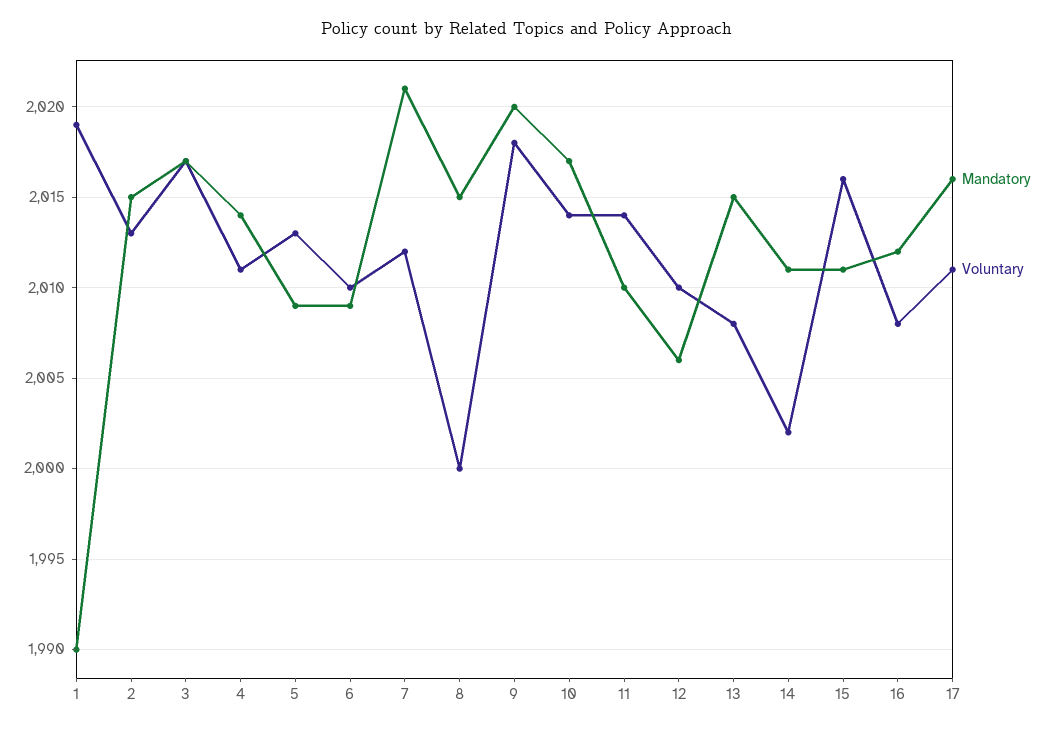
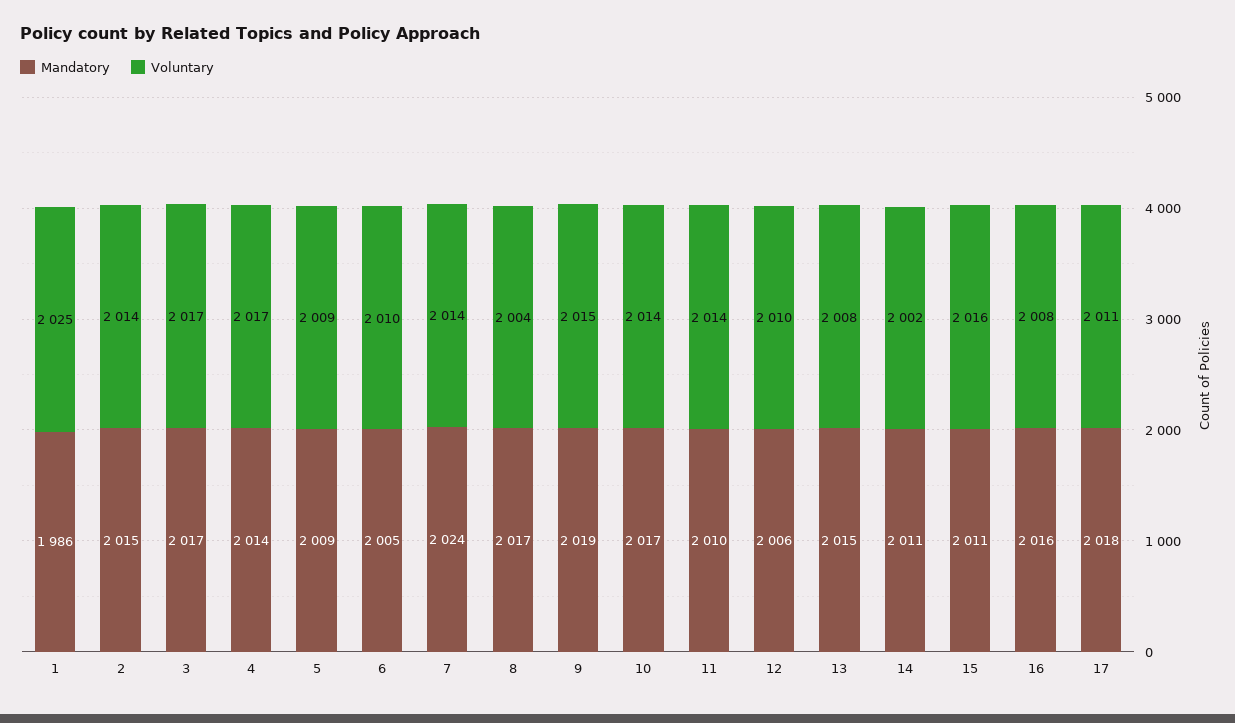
Mandatory, 1: 1990 -> 1986
Voluntary, 1: 2019 -> 2025
Voluntary, 2: 2013 -> 2014
Voluntary, 4: 2011 -> 2017
Voluntary, 5: 2013 -> 2009
Mandatory, 6: 2009 -> 2005
Mandatory, 7: 2021 -> 2024
Voluntary, 7: 2012 -> 2014
Mandatory, 8: 2015 -> 2017
Voluntary, 8: 2000 -> 2004
Mandatory, 9: 2020 -> 2019
Voluntary, 9: 2018 -> 2015
Mandatory, 16: 2012 -> 2016
Mandatory, 17: 2016 -> 2018

